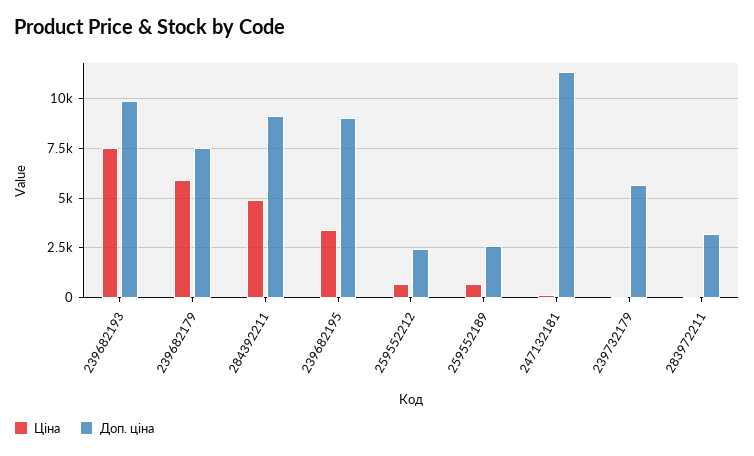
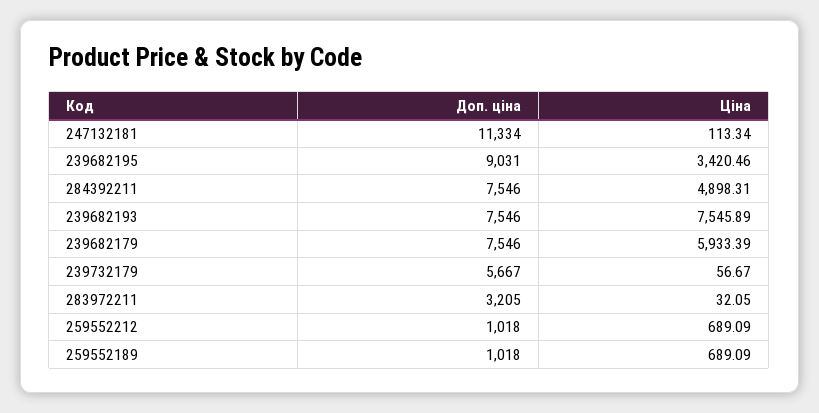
Доп. ціна, 239682193: 10000 -> 7546
Доп. ціна, 284392211: 9000 -> 7546
Доп. ціна, 259552212: 2500 -> 1018
Доп. ціна, 259552189: 2500 -> 1018

